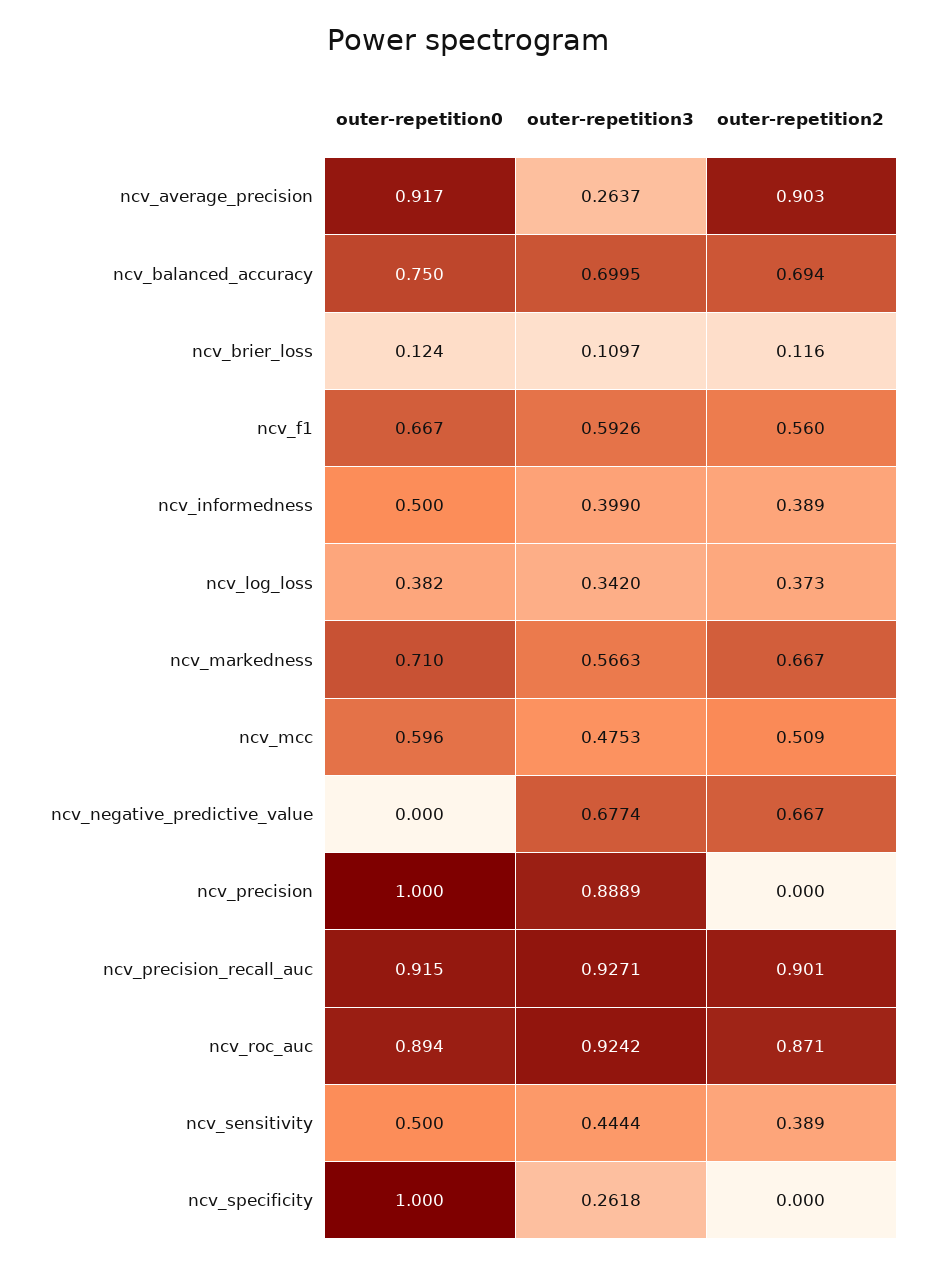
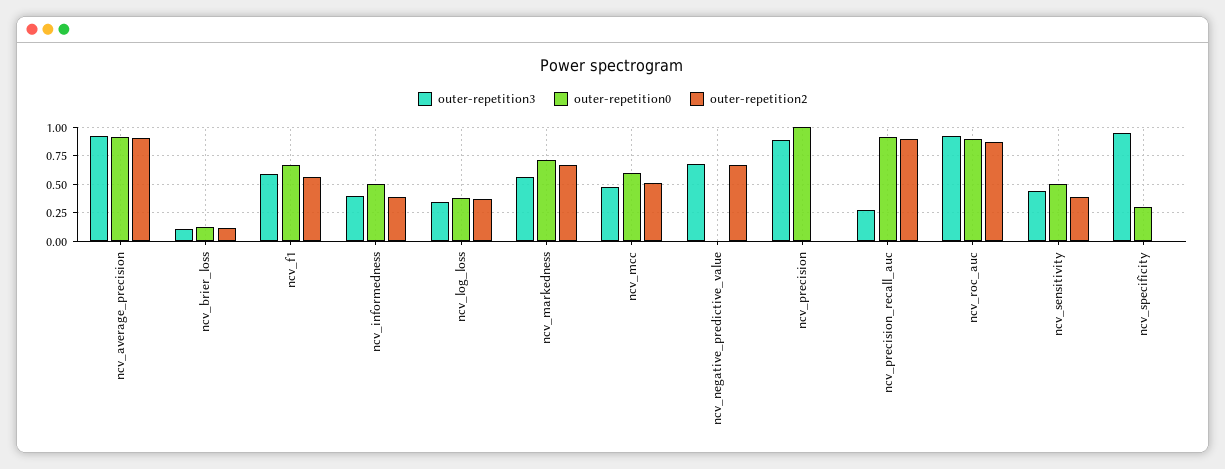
outer-repetition3, ncv_average_precision: 0.2637 -> 1
outer-repetition0, ncv_balanced_accuracy: 0.75 -> none
outer-repetition3, ncv_balanced_accuracy: 0.6995 -> none
outer-repetition2, ncv_balanced_accuracy: 0.694 -> none
outer-repetition3, ncv_precision_recall_auc: 0.9271 -> 0.25
outer-repetition0, ncv_specificity: 1 -> 0.25
outer-repetition3, ncv_specificity: 0.2618 -> 1

